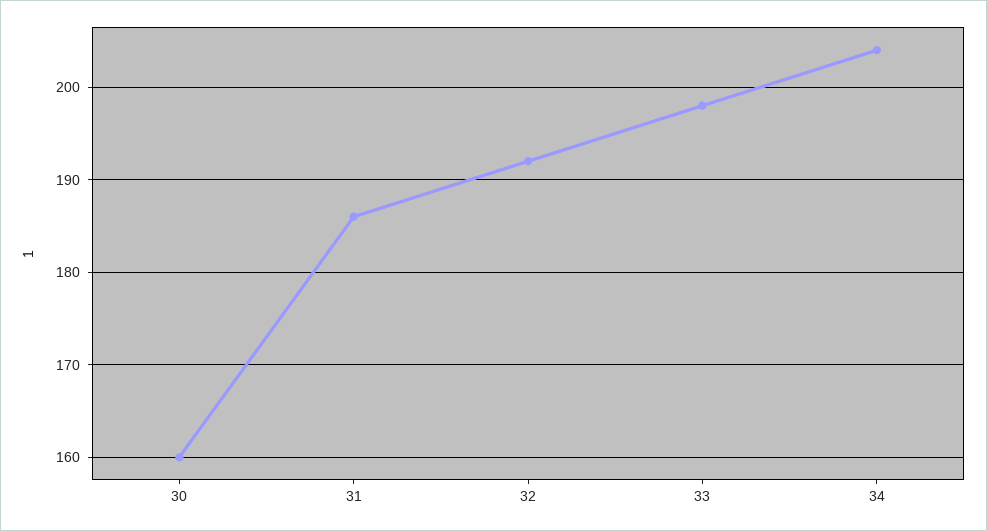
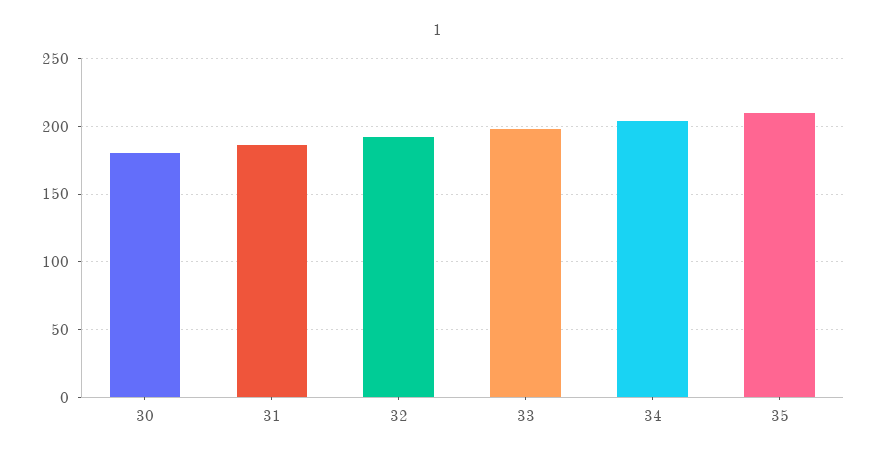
30: 160 -> 180
35: none -> 210

